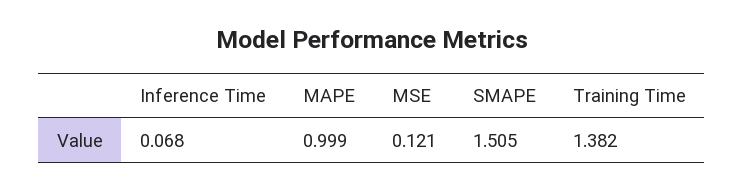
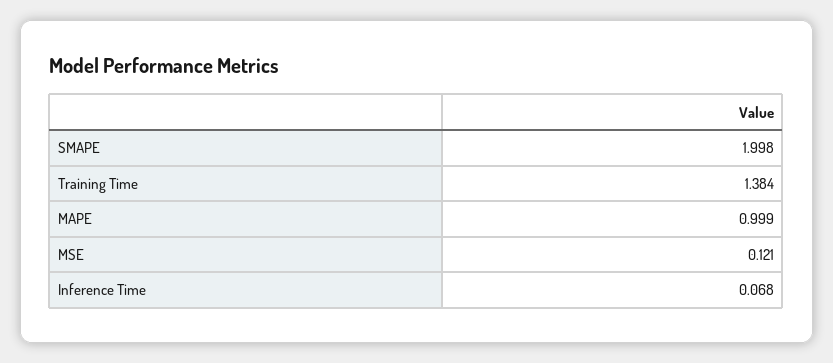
SMAPE: 1.505 -> 1.998
Training Time: 1.382 -> 1.384

